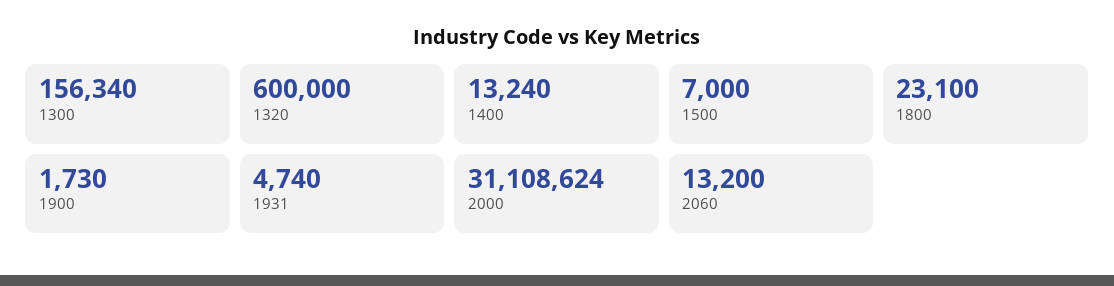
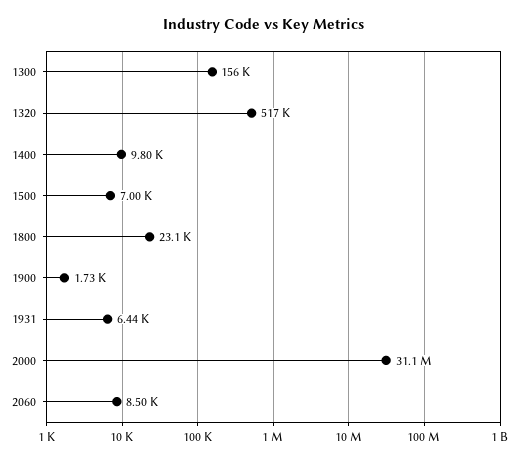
1320: 600000 -> 517000
1400: 13240 -> 9800
1931: 4740 -> 6440
2060: 13200 -> 8500

